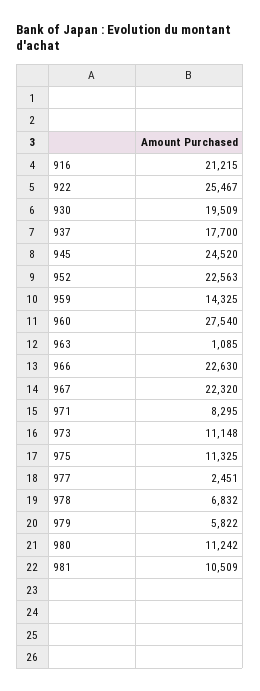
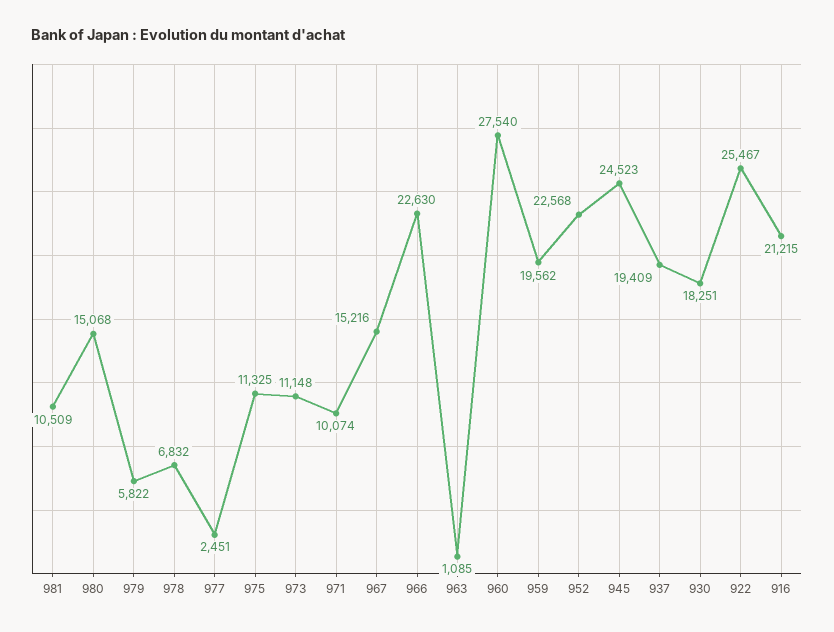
930: 19509 -> 18251
937: 17700 -> 19409
945: 24520 -> 24523
952: 22563 -> 22568
959: 14325 -> 19562
967: 22320 -> 15216
971: 8295 -> 10074
980: 11242 -> 15068

